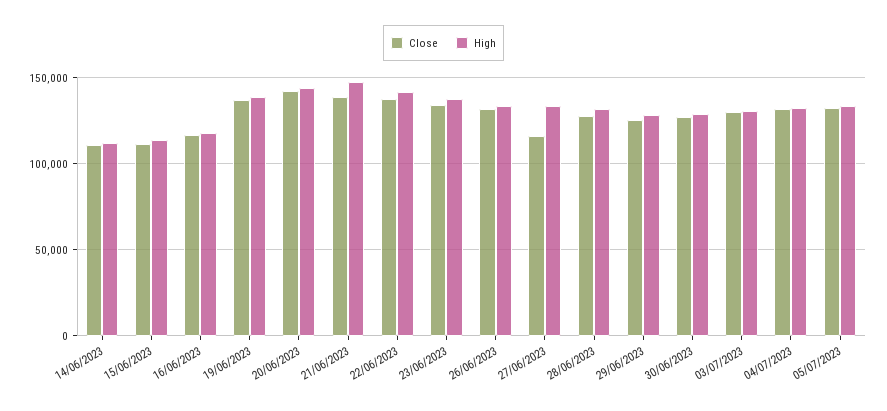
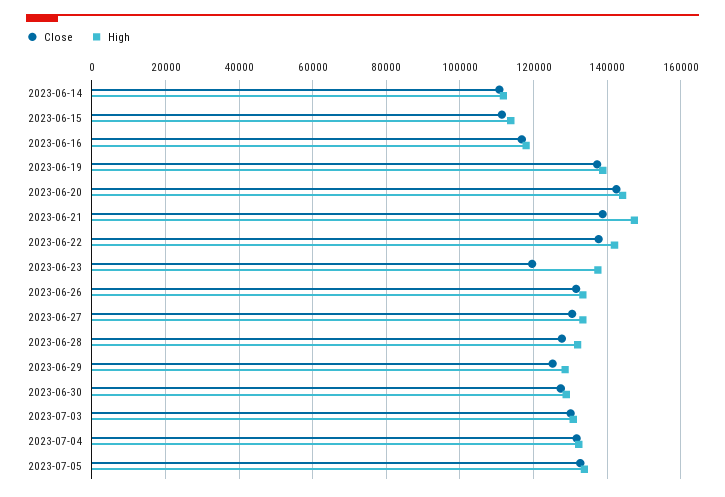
Close, 23/06/2023: 135000 -> 120000
Close, 27/06/2023: 115000 -> 130000

